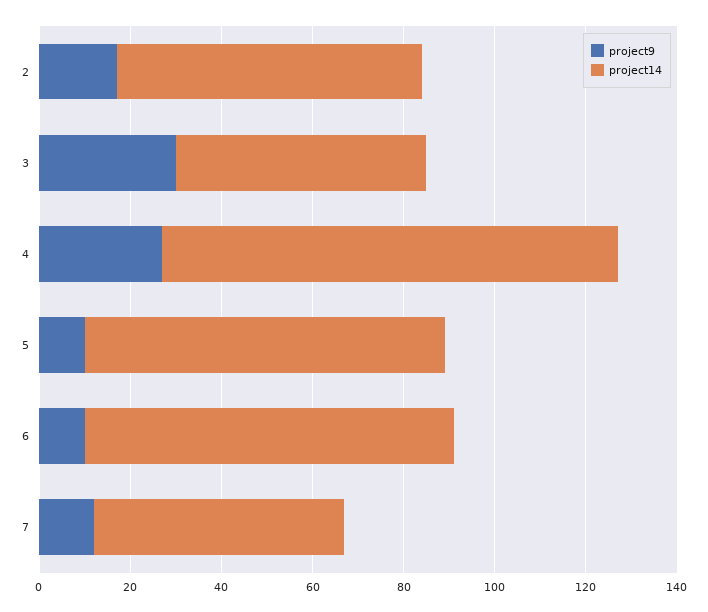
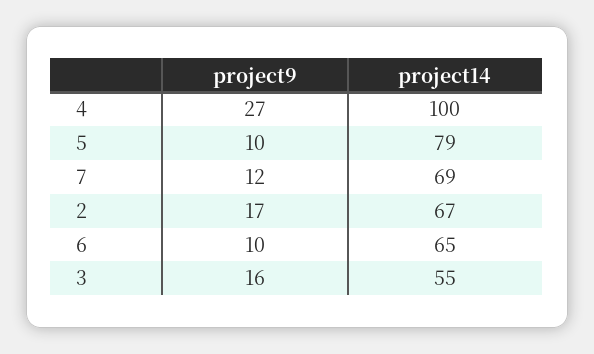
project9, 3: 30 -> 16
project14, 6: 80 -> 65
project14, 7: 55 -> 69

